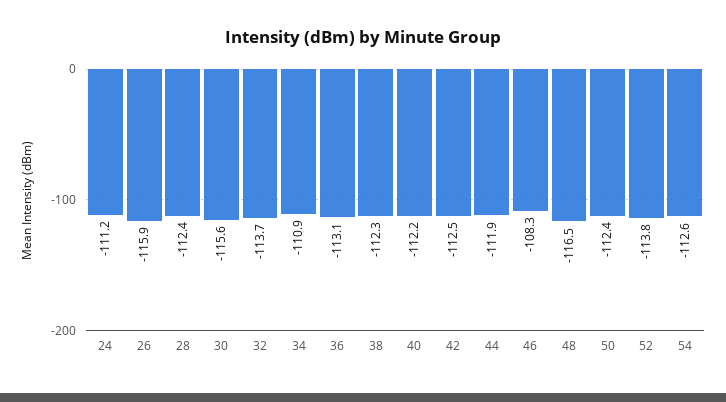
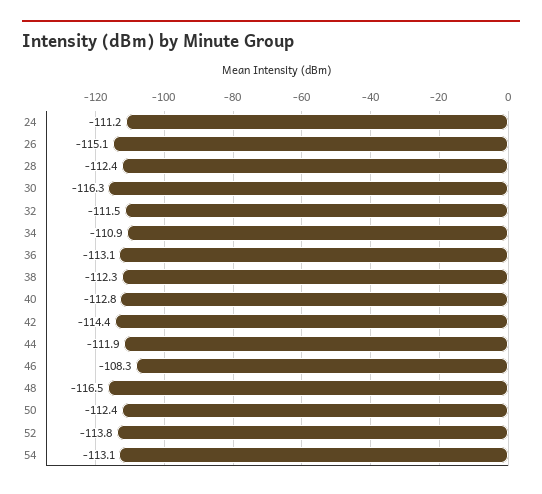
26: -115.9 -> -115.1
30: -115.6 -> -116.3
32: -113.7 -> -111.5
40: -112.2 -> -112.8
42: -112.5 -> -114.4
54: -112.6 -> -113.1

